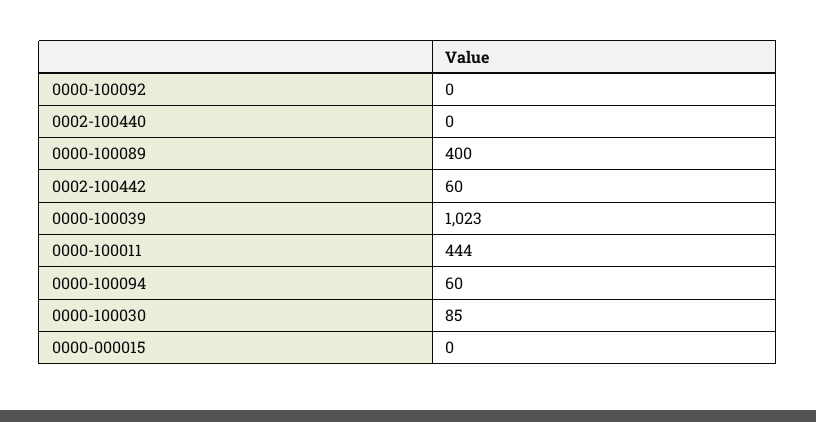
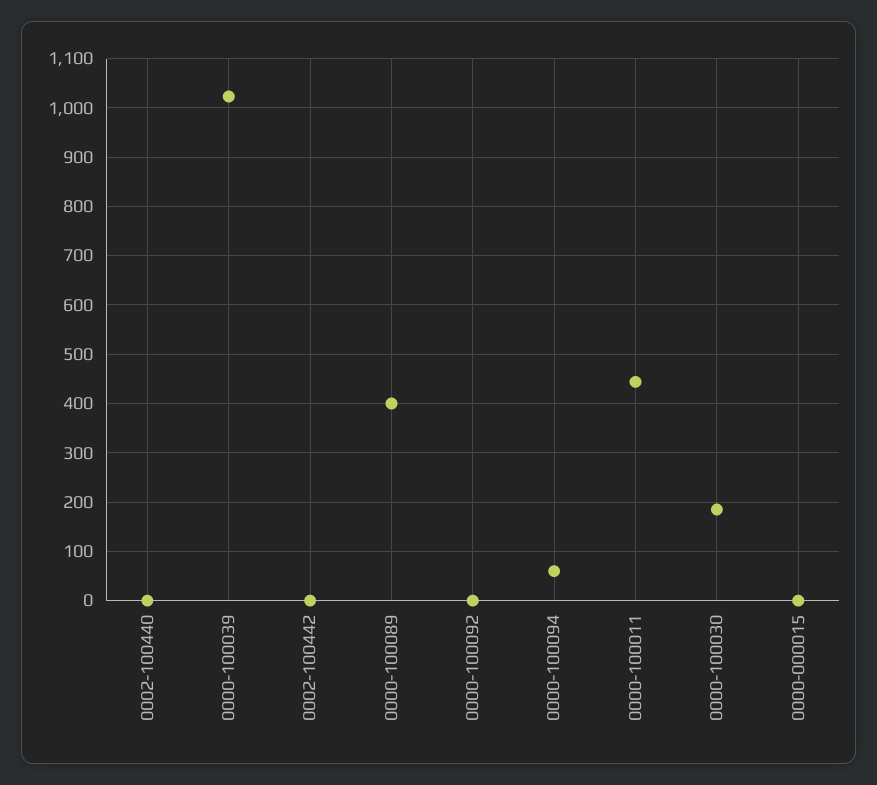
0002-100442: 60 -> 0
0000-100030: 85 -> 180

